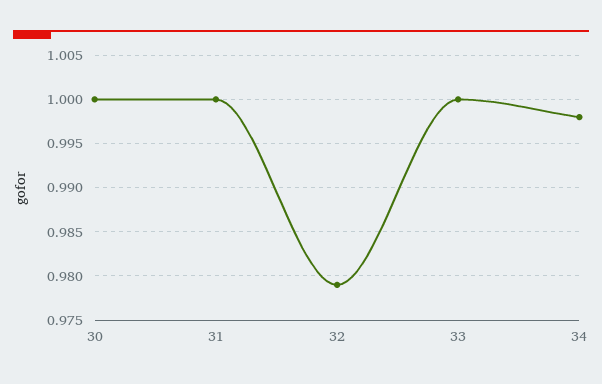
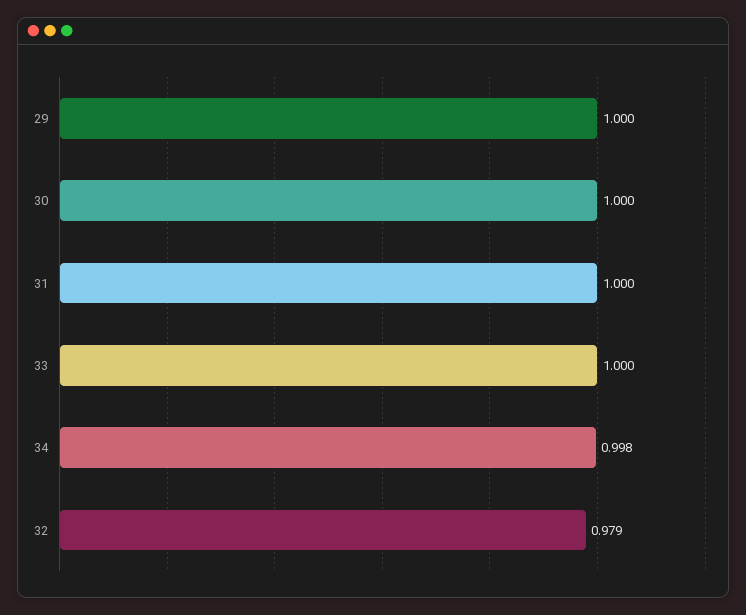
29: none -> 1

